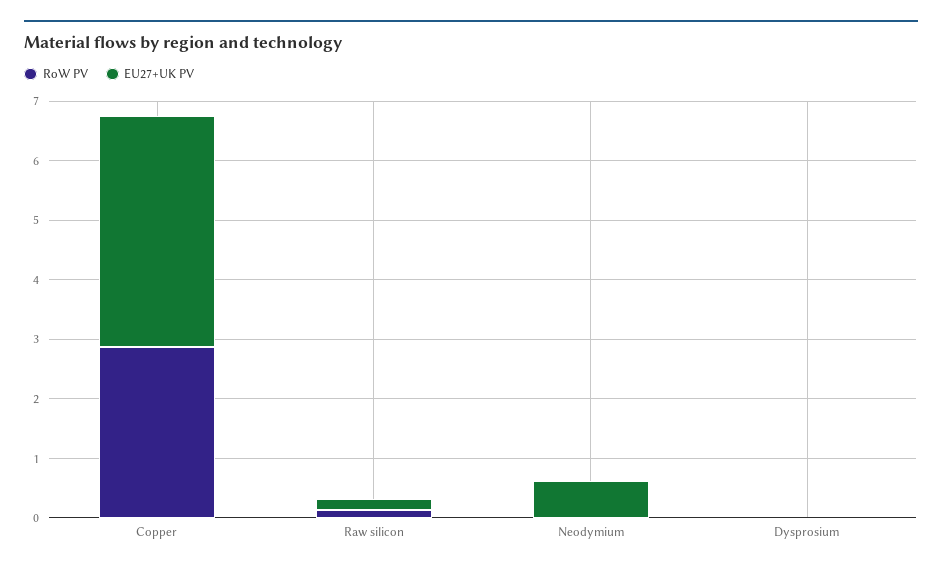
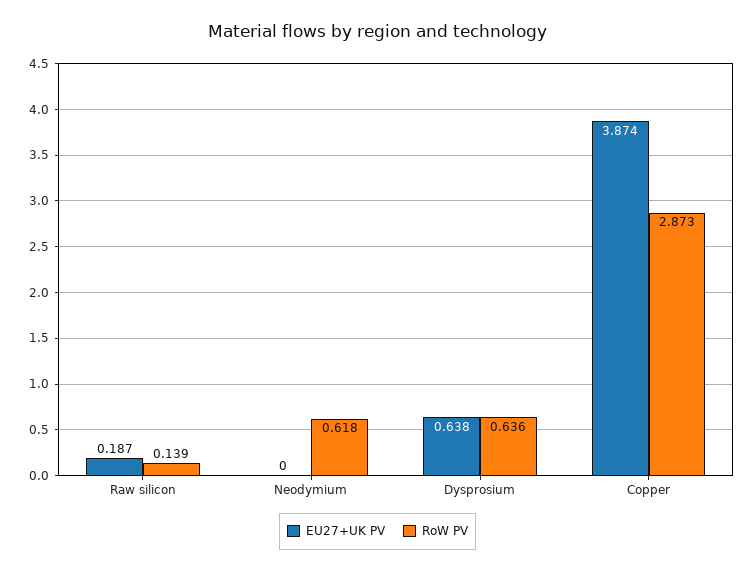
RoW PV, Neodymium: 0 -> 0.618
EU27+UK PV, Neodymium: 0.6 -> 0
RoW PV, Dysprosium: 0 -> 0.636
EU27+UK PV, Dysprosium: 0 -> 0.638

